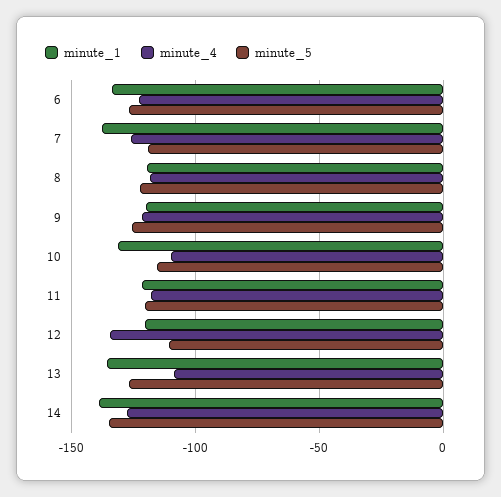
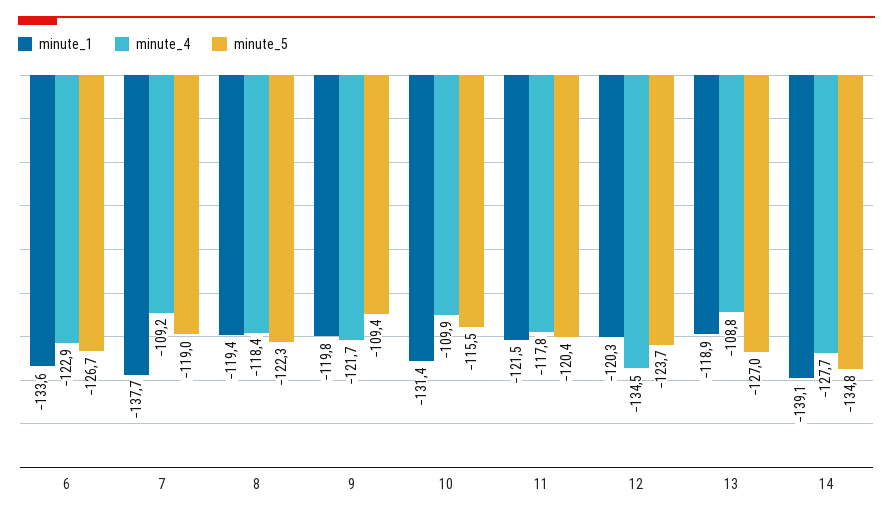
minute_4, 7: -125 -> -109.2
minute_5, 9: -125 -> -109.4
minute_5, 12: -110 -> -123.7
minute_1, 13: -135 -> -118.9

